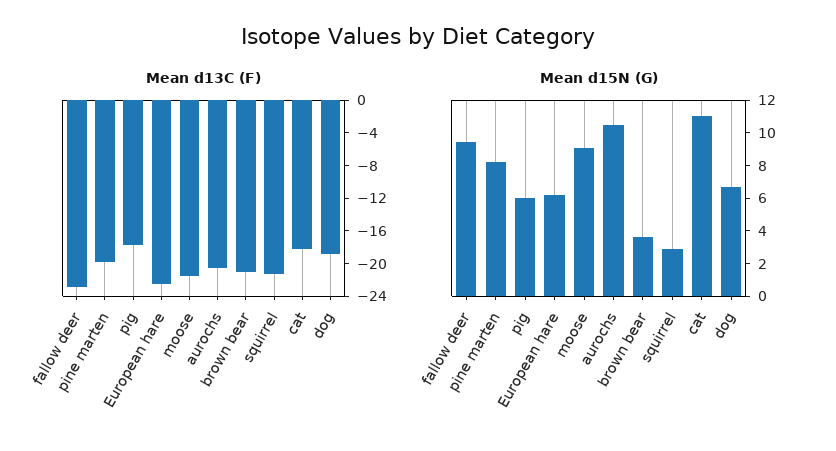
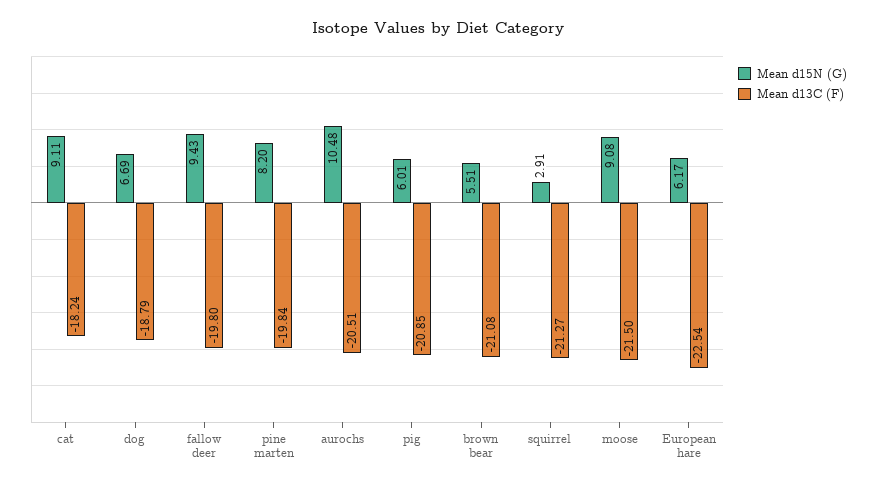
Mean d13C (F), fallow deer: -23 -> -19.8
Mean d13C (F), pig: -18 -> -20.85
Mean d15N (G), brown bear: 3.5 -> 5.51
Mean d15N (G), cat: 11 -> 9.11

